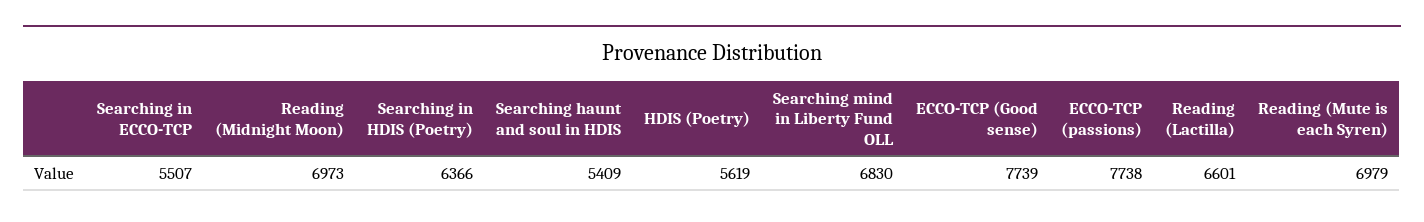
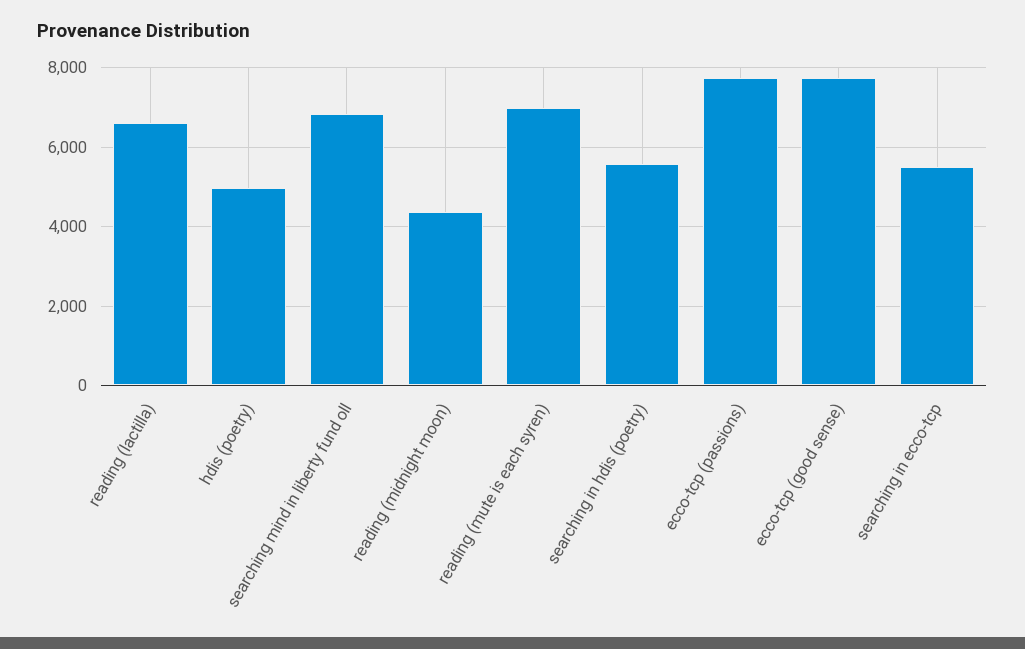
Reading (Midnight Moon): 6973 -> 4400
Searching in HDIS (Poetry): 6366 -> 5600
Searching haunt and soul in HDIS: 5409 -> none
HDIS (Poetry): 5619 -> 5000

